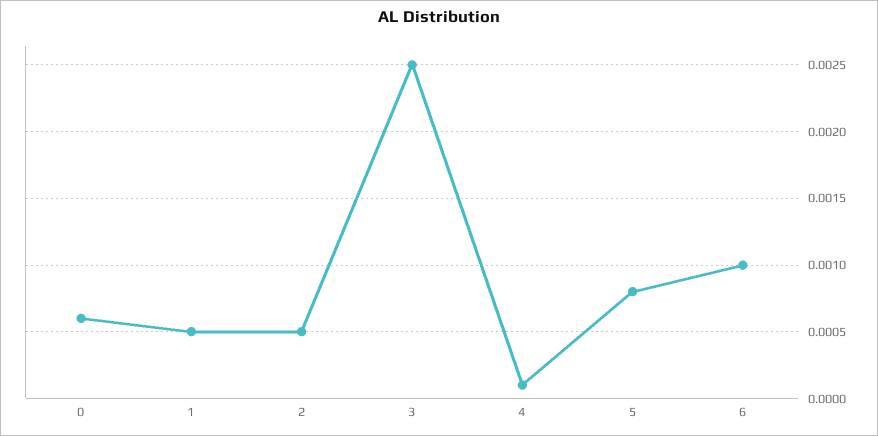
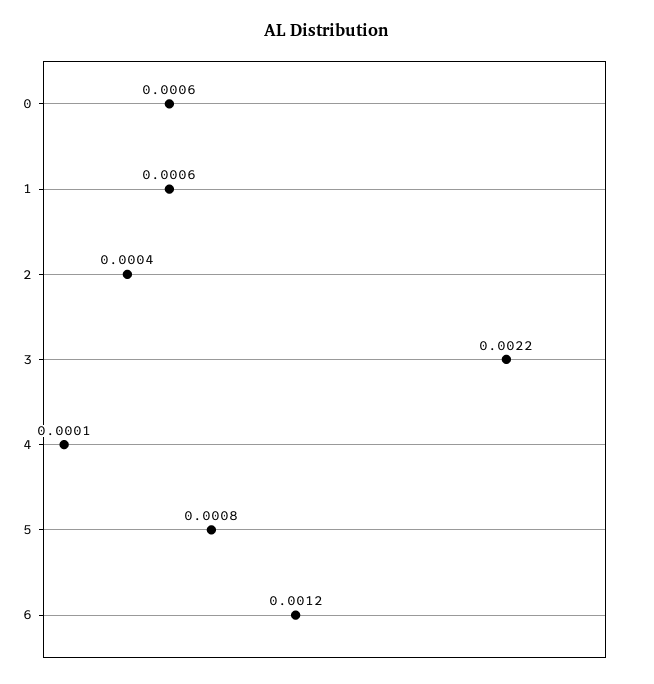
1: 0.0005 -> 0.0006
2: 0.0005 -> 0.0004
3: 0.0025 -> 0.0022
6: 0.001 -> 0.0012

